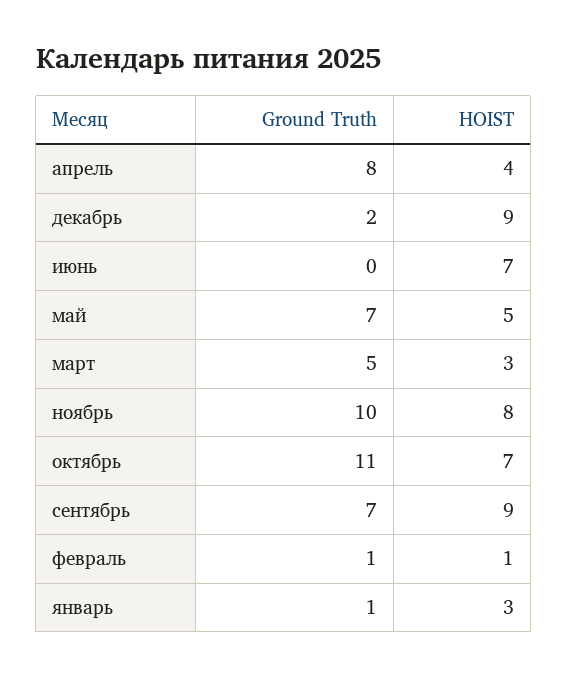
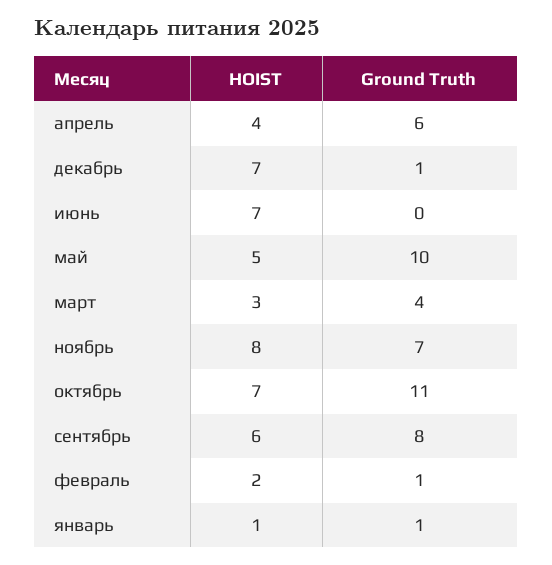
Ground Truth, апрель: 8 -> 6
Ground Truth, декабрь: 2 -> 1
HOIST, декабрь: 9 -> 7
Ground Truth, май: 7 -> 10
Ground Truth, март: 5 -> 4
Ground Truth, ноябрь: 10 -> 7
Ground Truth, сентябрь: 7 -> 8
HOIST, сентябрь: 9 -> 6
HOIST, февраль: 1 -> 2
HOIST, январь: 3 -> 1

